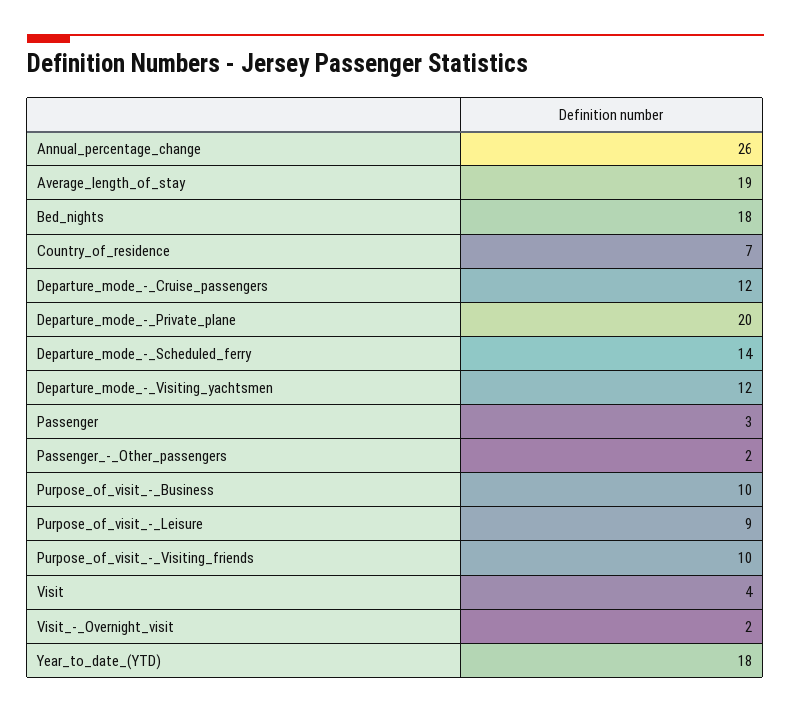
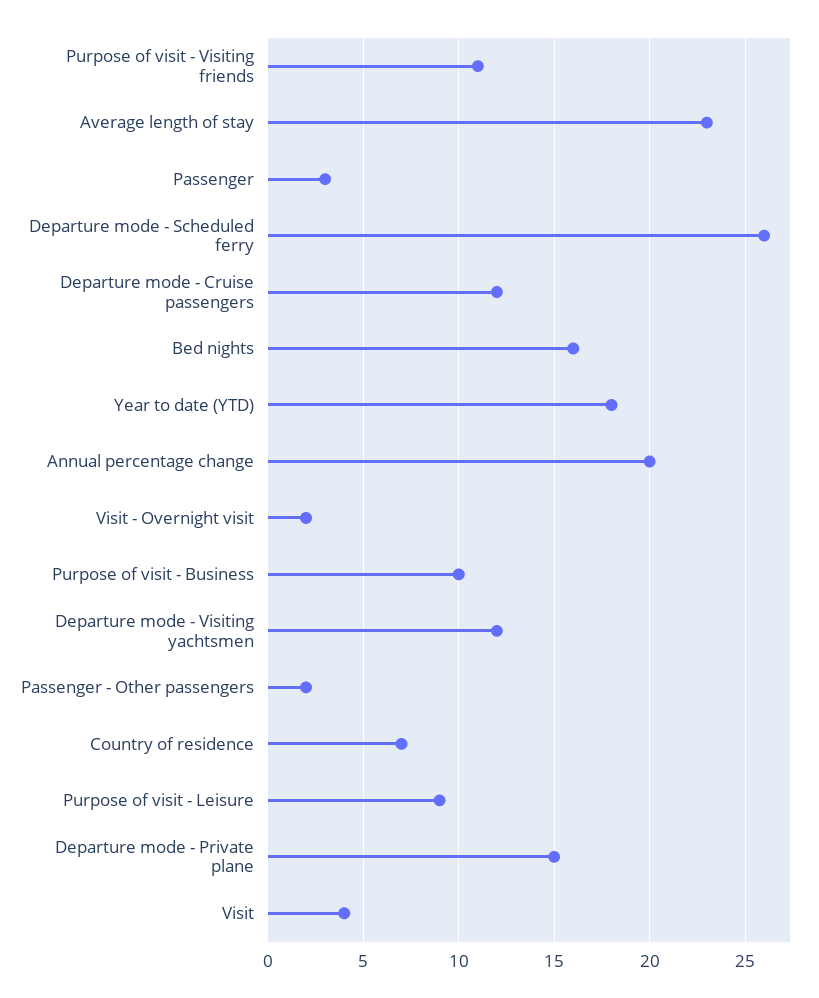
Annual_percentage_change: 26 -> 20
Average_length_of_stay: 19 -> 23
Bed_nights: 18 -> 16
Departure_mode_-_Private_plane: 20 -> 15
Departure_mode_-_Scheduled_ferry: 14 -> 26
Purpose_of_visit_-_Visiting_friends: 10 -> 11

